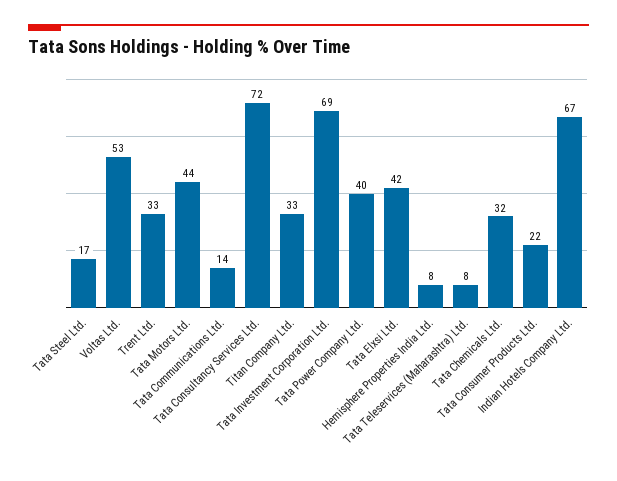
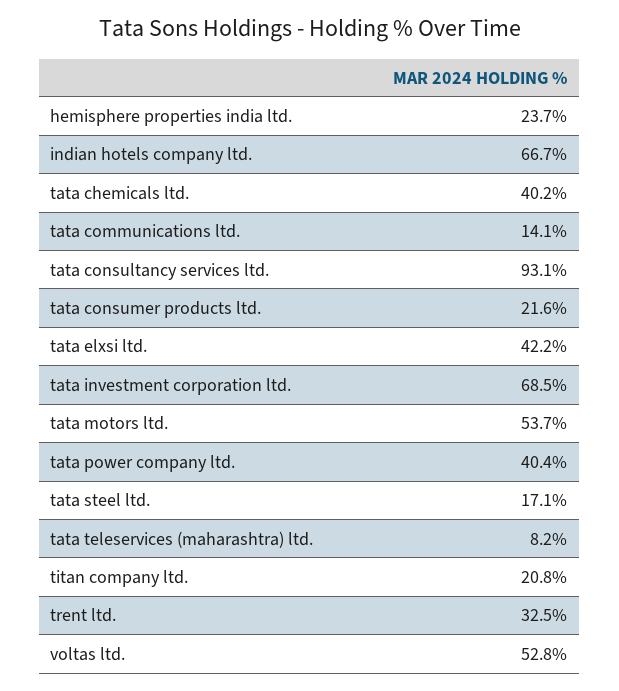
Tata Motors Ltd.: 44 -> 53.7
Tata Consultancy Services Ltd.: 72 -> 93.1
Titan Company Ltd.: 33 -> 20.8
Hemisphere Properties India Ltd.: 8 -> 23.7
Tata Chemicals Ltd.: 32 -> 40.2

